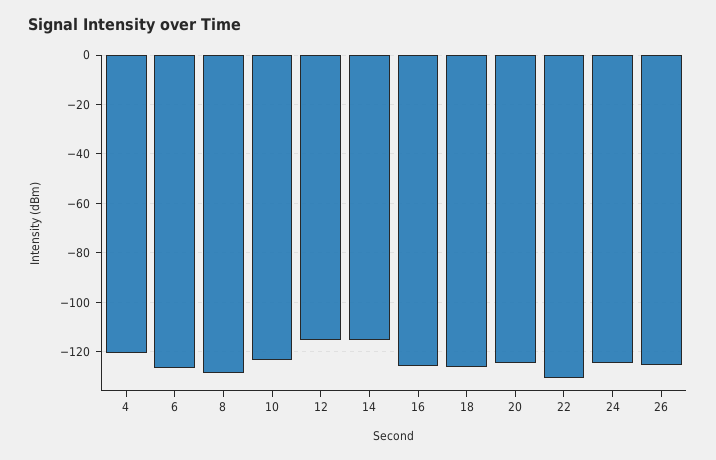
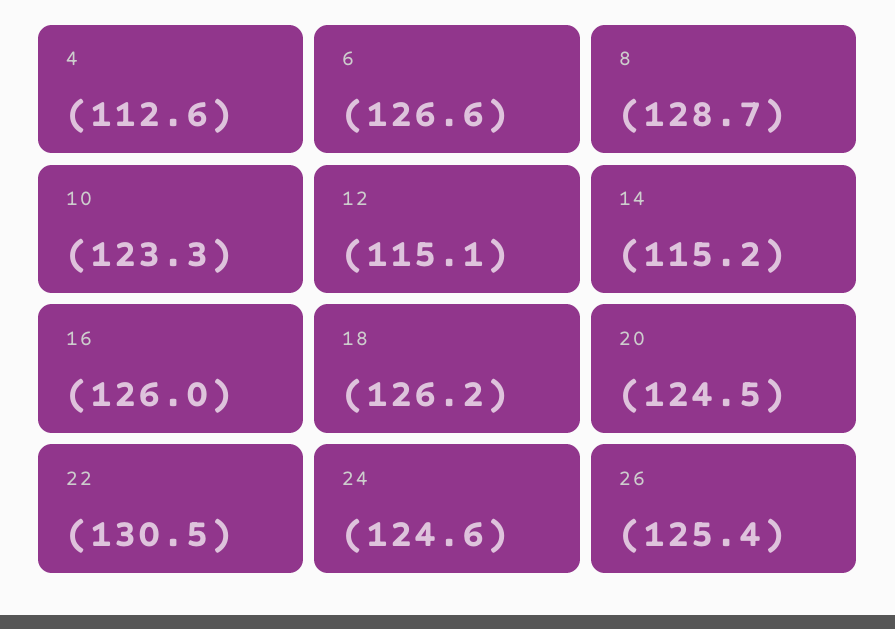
4: -120 -> -112.6

